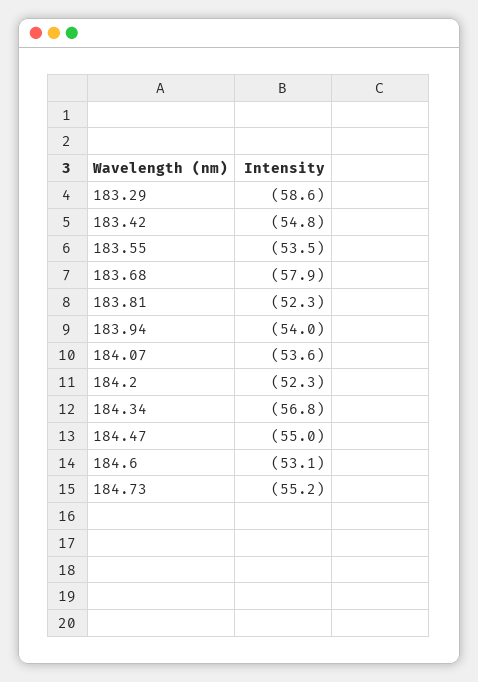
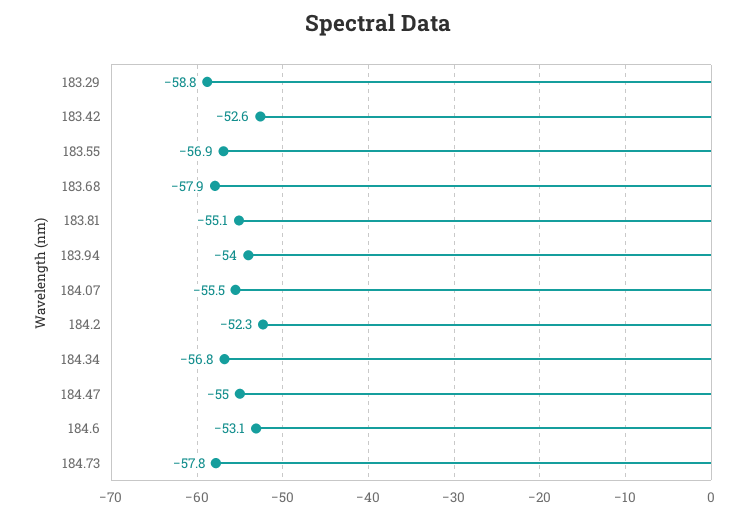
183.29: -58.6 -> -58.8
183.42: -54.8 -> -52.6
183.55: -53.5 -> -56.9
183.81: -52.3 -> -55.1
184.07: -53.6 -> -55.5
184.73: -55.2 -> -57.8

